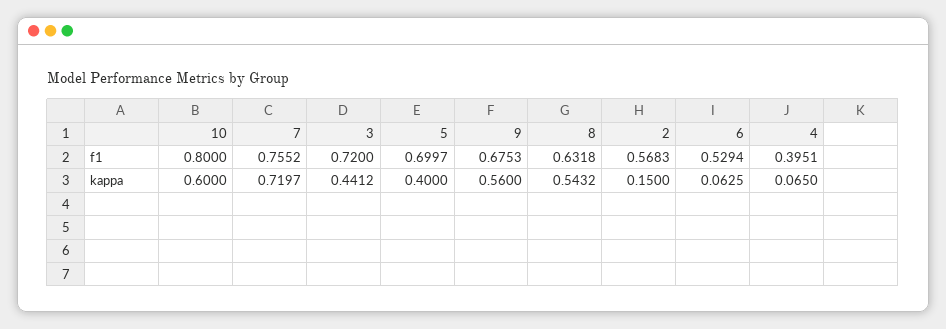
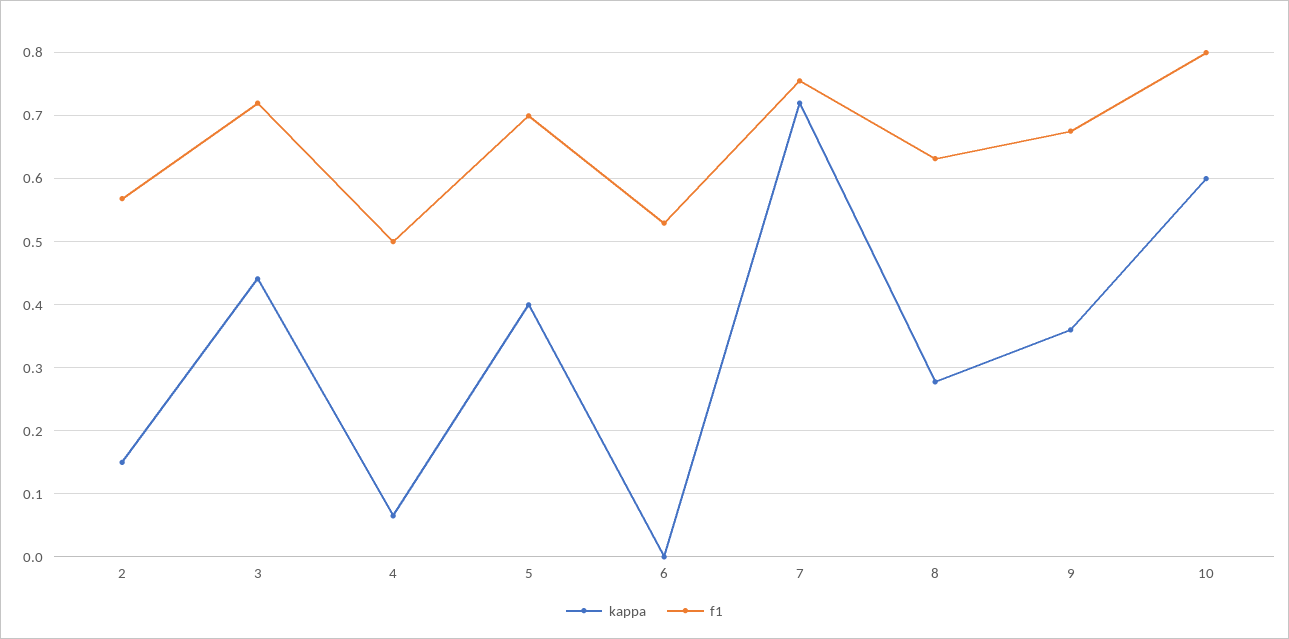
f1, 4: 0.3951 -> 0.5
kappa, 9: 0.56 -> 0.36
kappa, 8: 0.5432 -> 0.28
kappa, 6: 0.0625 -> 0

